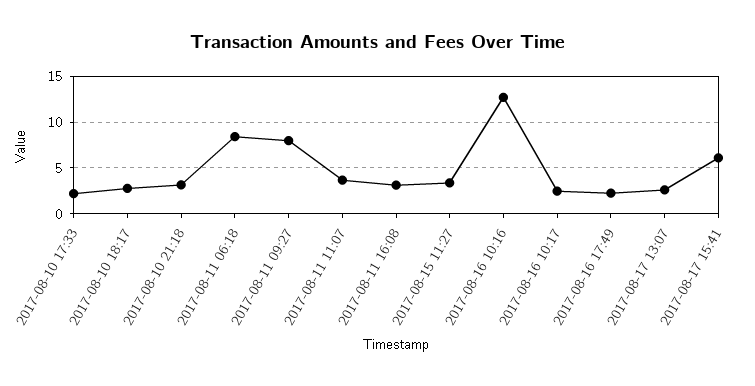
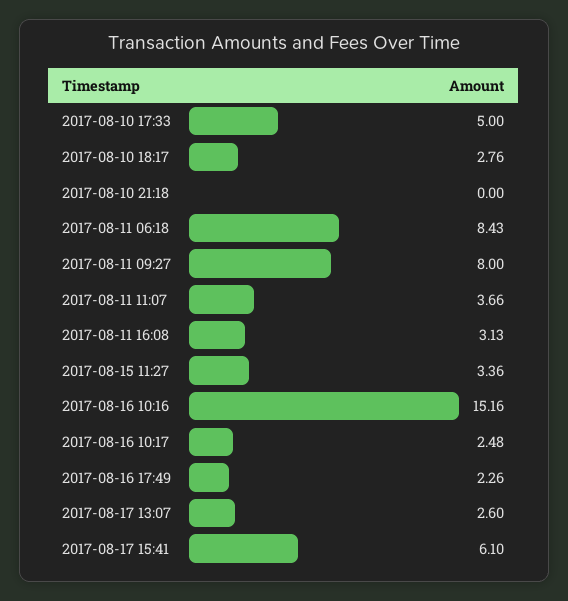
2017-08-10 17:33: 2 -> 5
2017-08-10 21:18: 3 -> 0
2017-08-16 10:16: 13 -> 15.16

